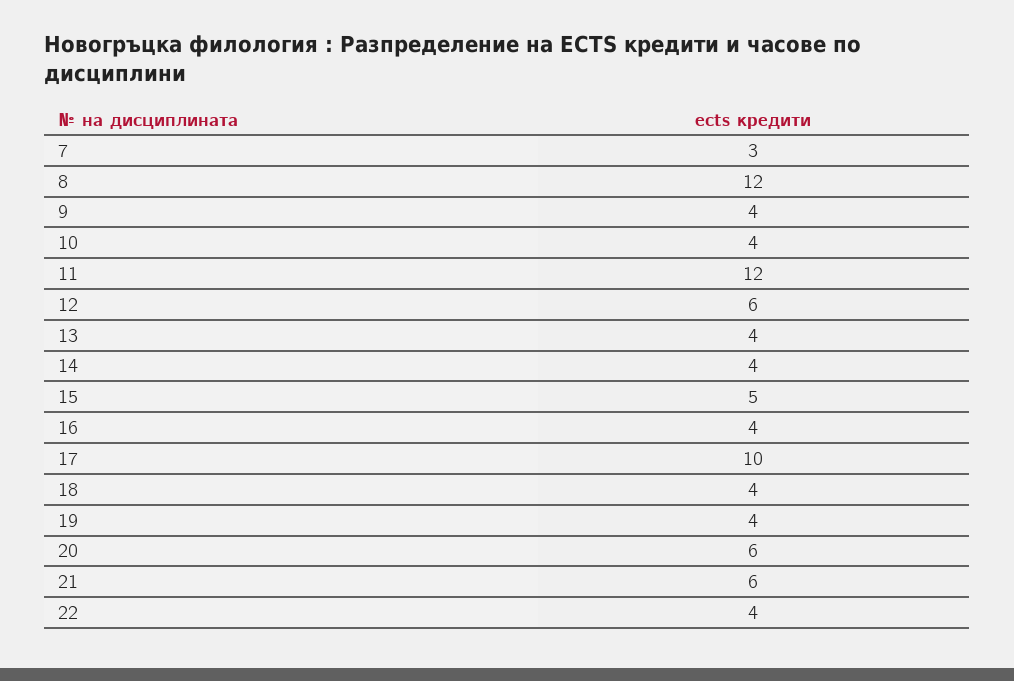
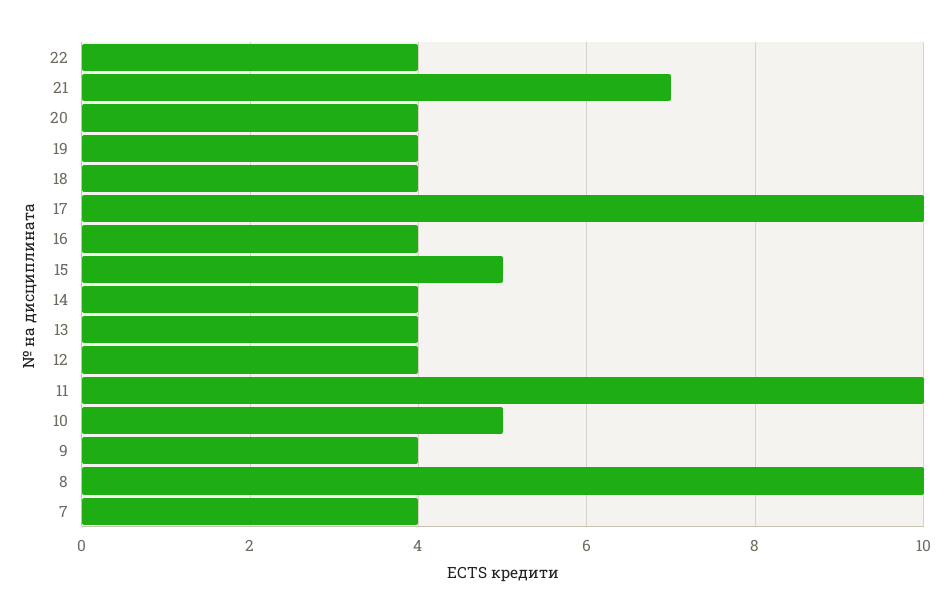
7: 3 -> 4
8: 12 -> 10
10: 4 -> 5
11: 12 -> 10
12: 6 -> 4
20: 6 -> 4
21: 6 -> 7

